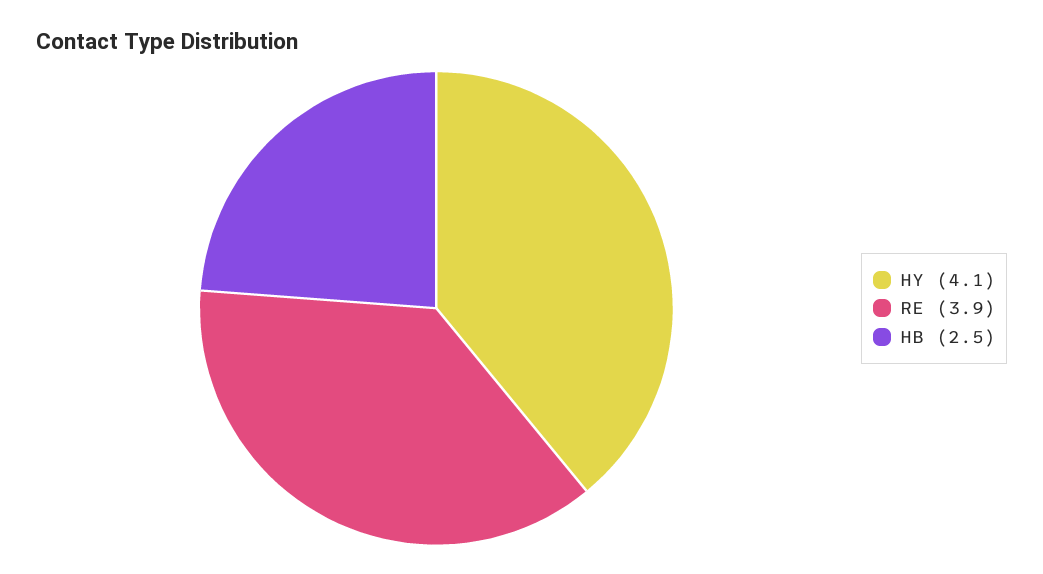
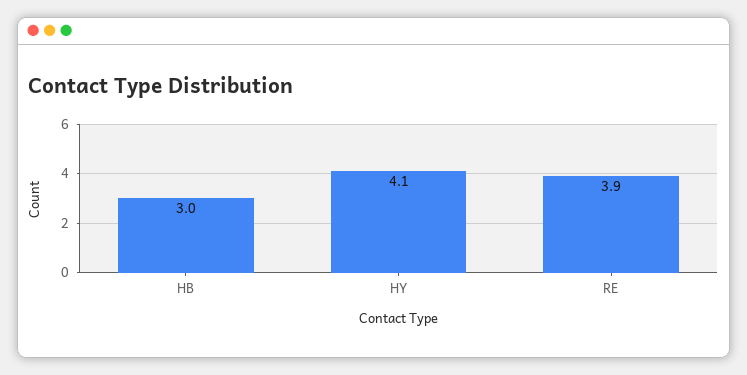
HB: 2.5 -> 3

